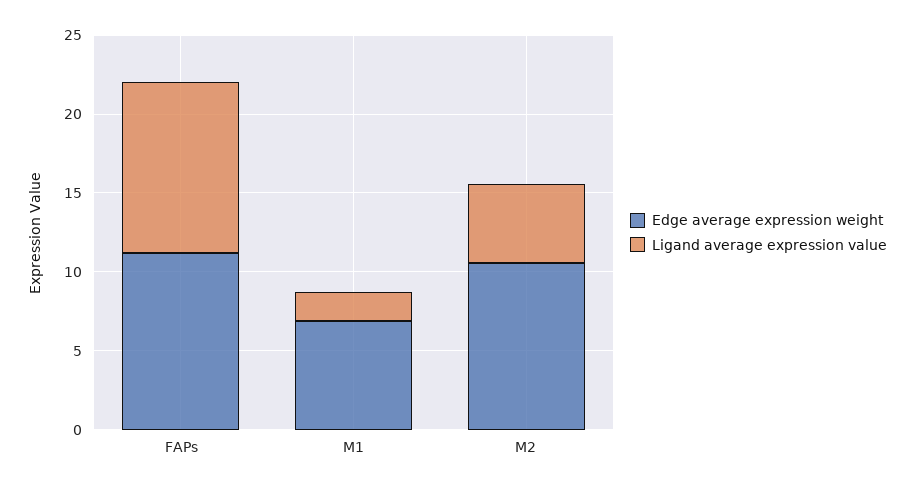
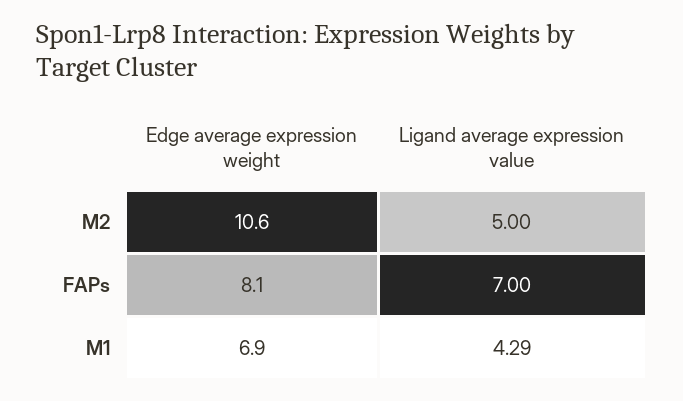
Edge average expression weight, FAPs: 11 -> 8.1
Ligand average expression value, FAPs: 11 -> 7
Ligand average expression value, M1: 2 -> 4.29

